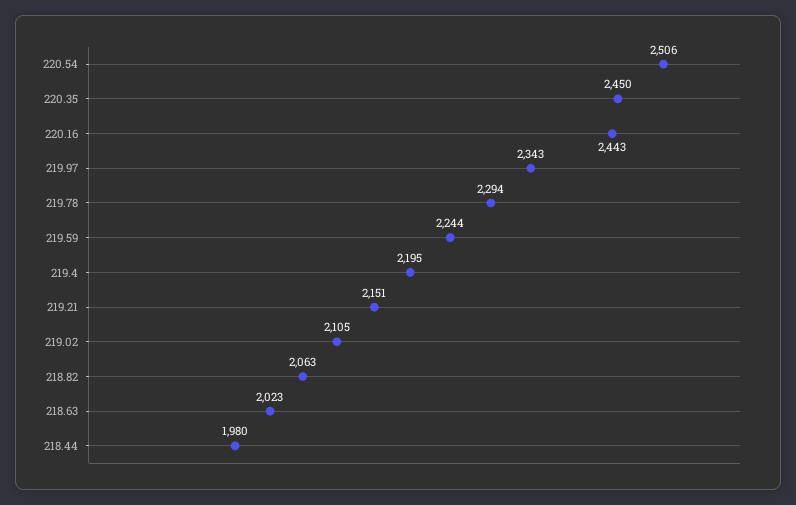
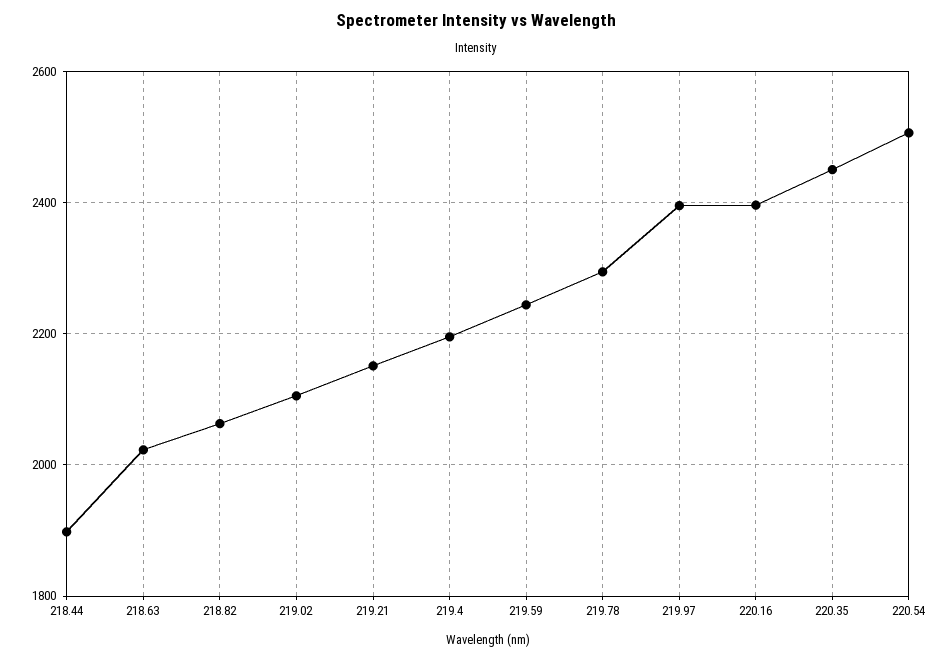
220.16: 2443 -> 2400
219.97: 2343 -> 2400
218.44: 1980 -> 1900

